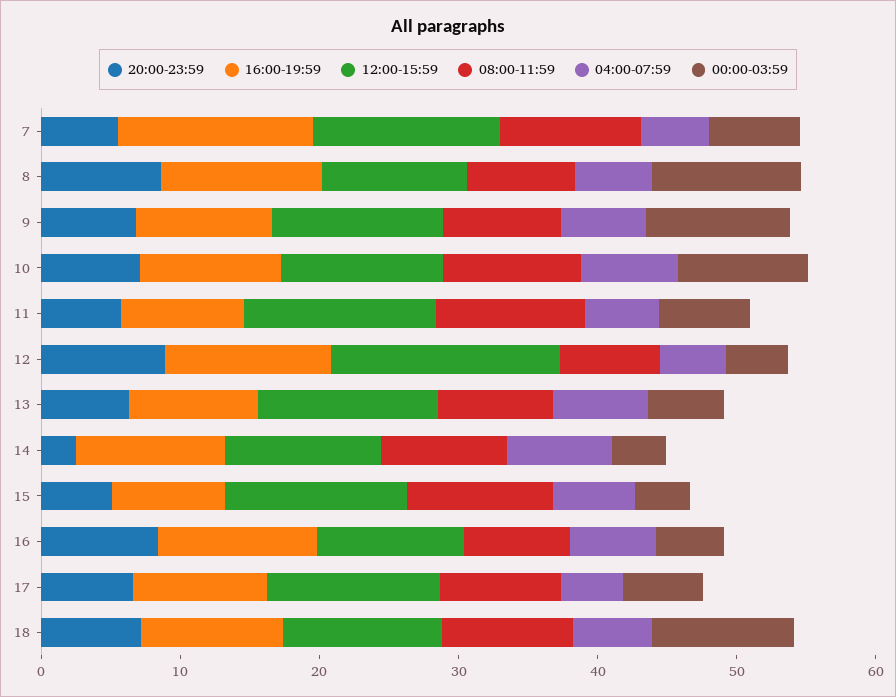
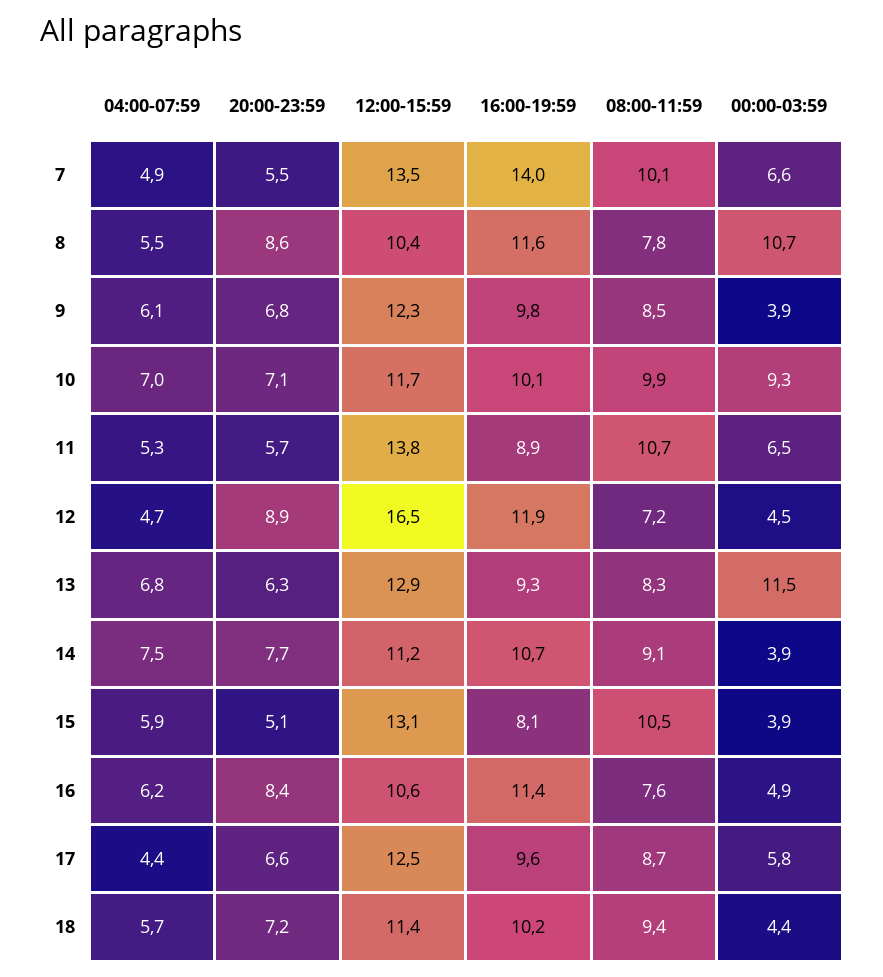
00:00-03:59, 9: 10 -> 3.9
00:00-03:59, 13: 6 -> 11.5
20:00-23:59, 14: 2 -> 7.7
00:00-03:59, 18: 10 -> 4.4

